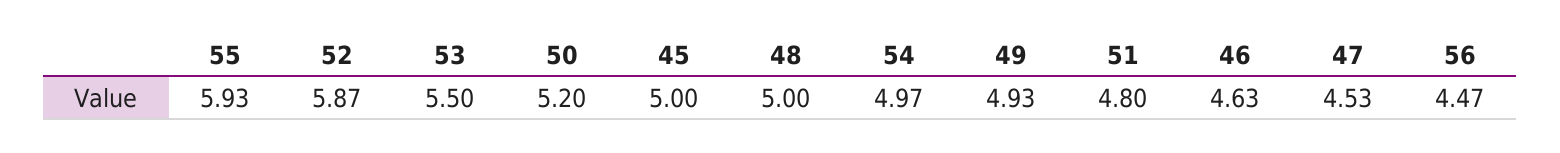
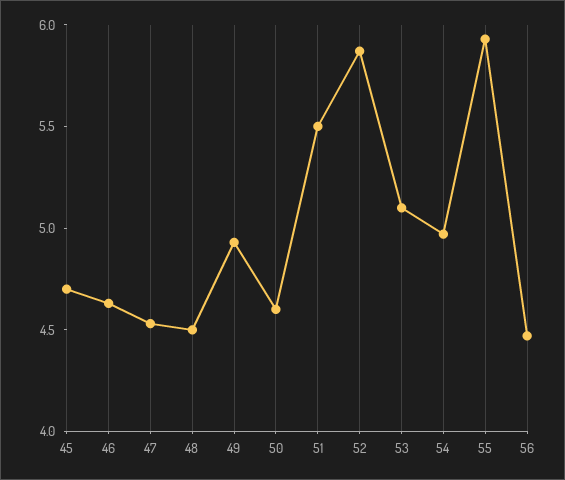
53: 5.5 -> 5.1
50: 5.2 -> 4.6
45: 5 -> 4.7
48: 5 -> 4.5
51: 4.8 -> 5.5

